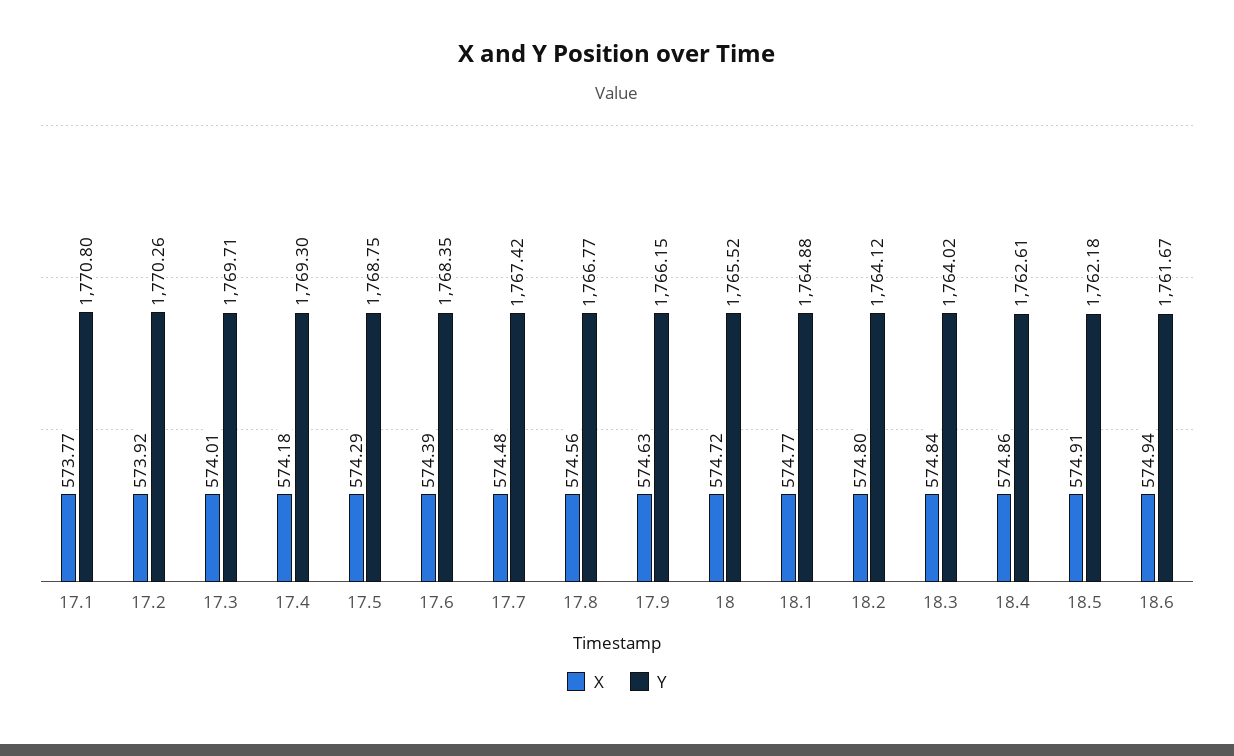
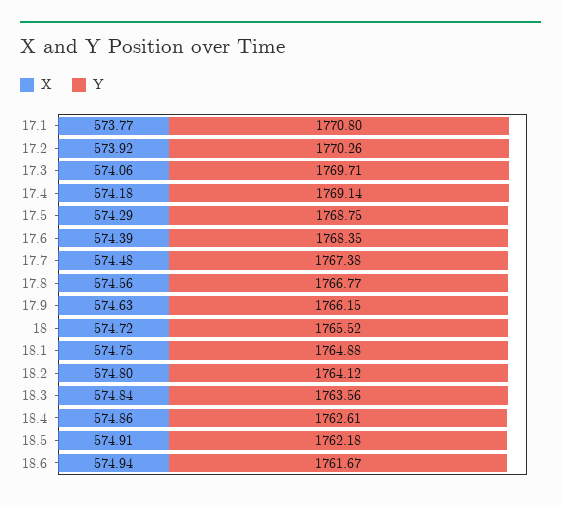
X, 17.3: 574.01 -> 574.06
Y, 17.4: 1769.3 -> 1769.14
Y, 17.7: 1767.42 -> 1767.38
X, 18.1: 574.77 -> 574.75
Y, 18.3: 1764.02 -> 1763.56

